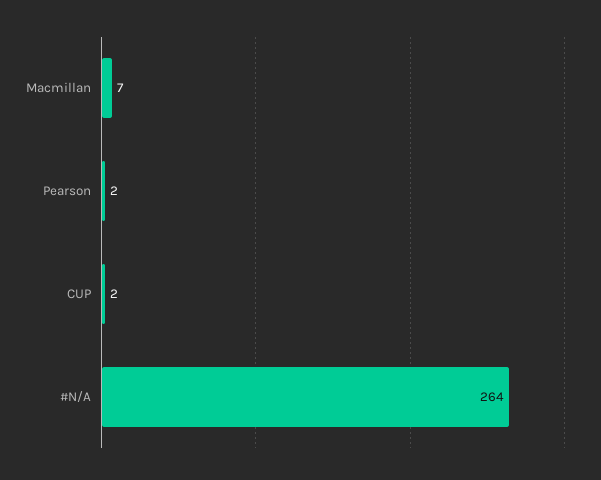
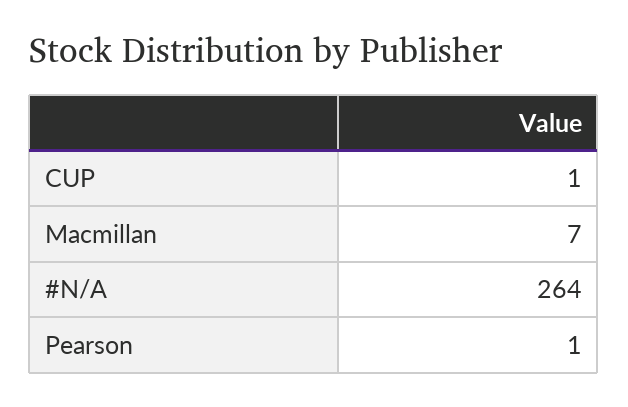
Pearson: 2 -> 1
CUP: 2 -> 1

